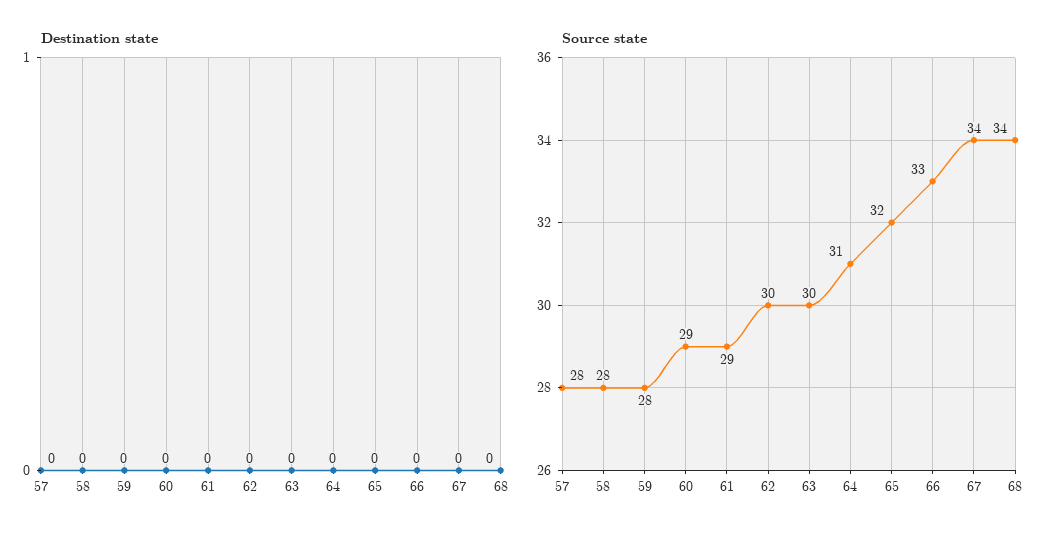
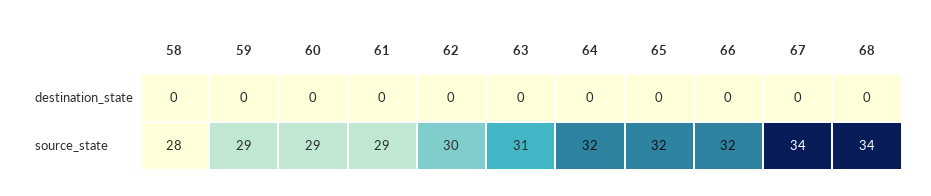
Destination state, 57: 0 -> none
Source state, 57: 28 -> none
Source state, 59: 28 -> 29
Source state, 63: 30 -> 31
Source state, 64: 31 -> 32
Source state, 66: 33 -> 32

